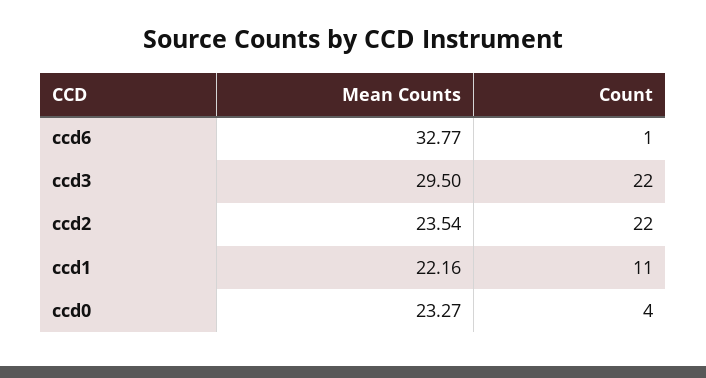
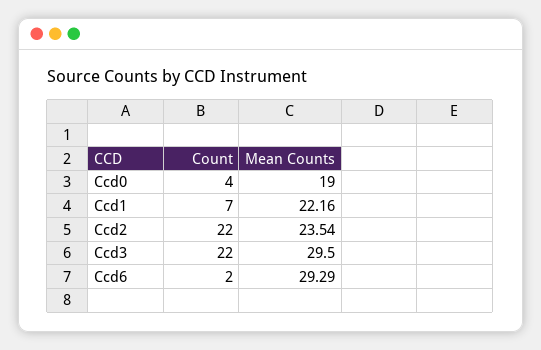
Mean Counts, ccd6: 32.77 -> 29.29
Count, ccd6: 1 -> 2
Count, ccd1: 11 -> 7
Mean Counts, ccd0: 23.27 -> 19

